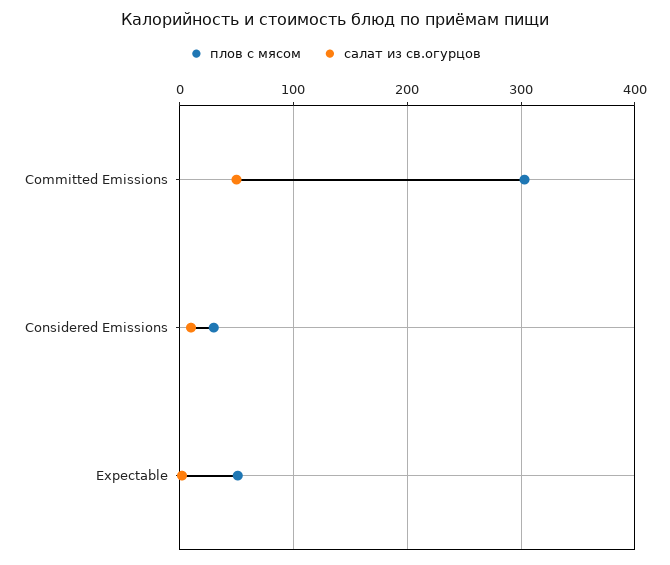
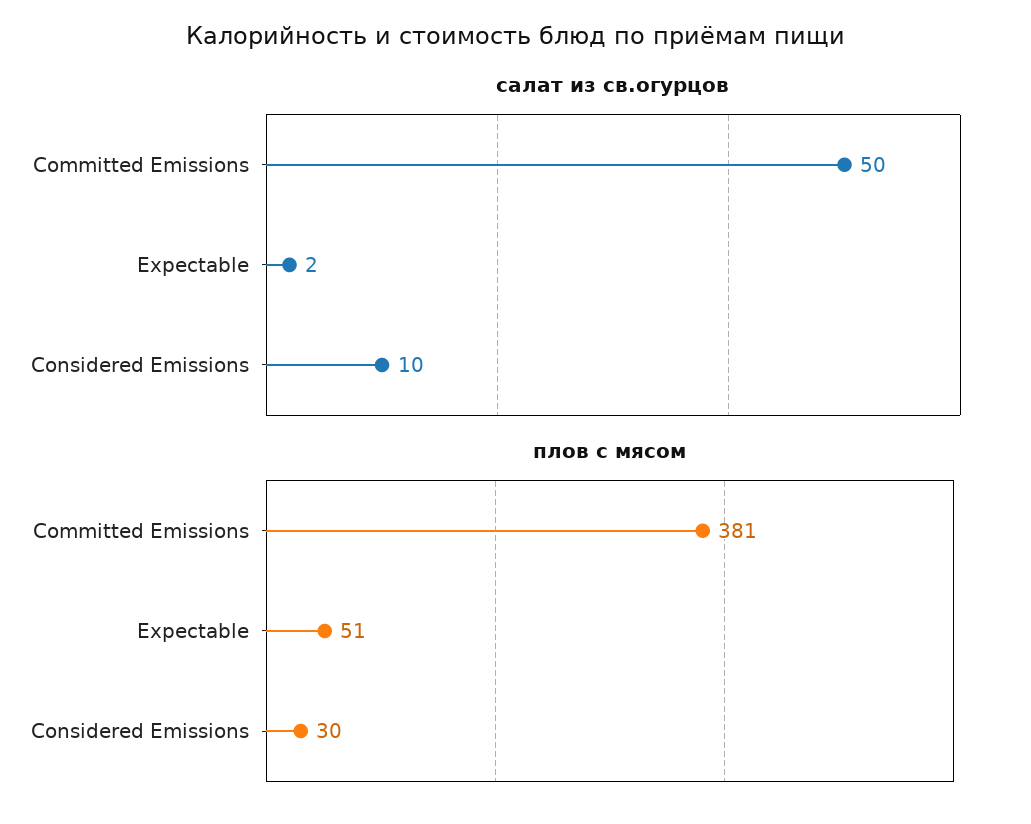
плов с мясом, Committed Emissions: 300 -> 381

